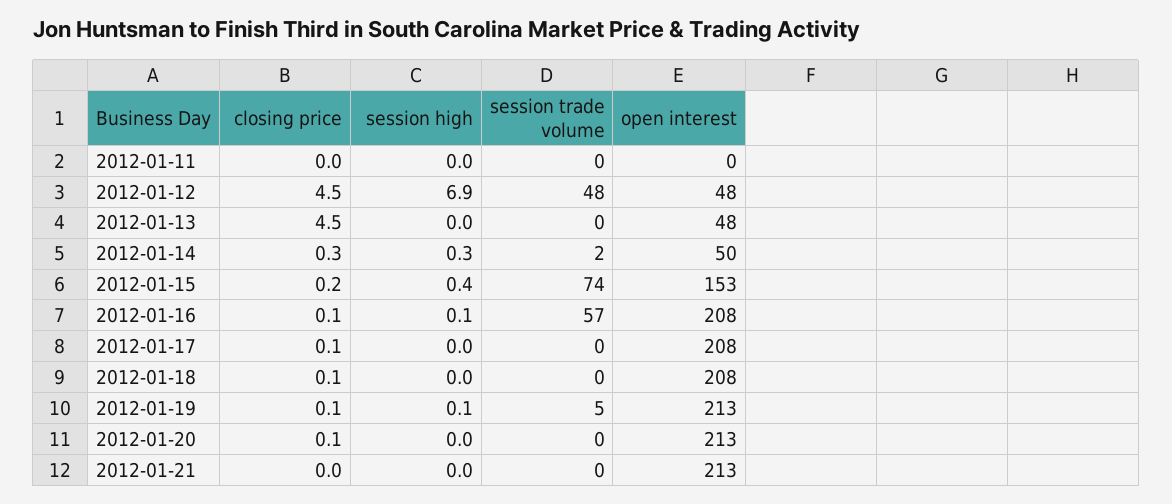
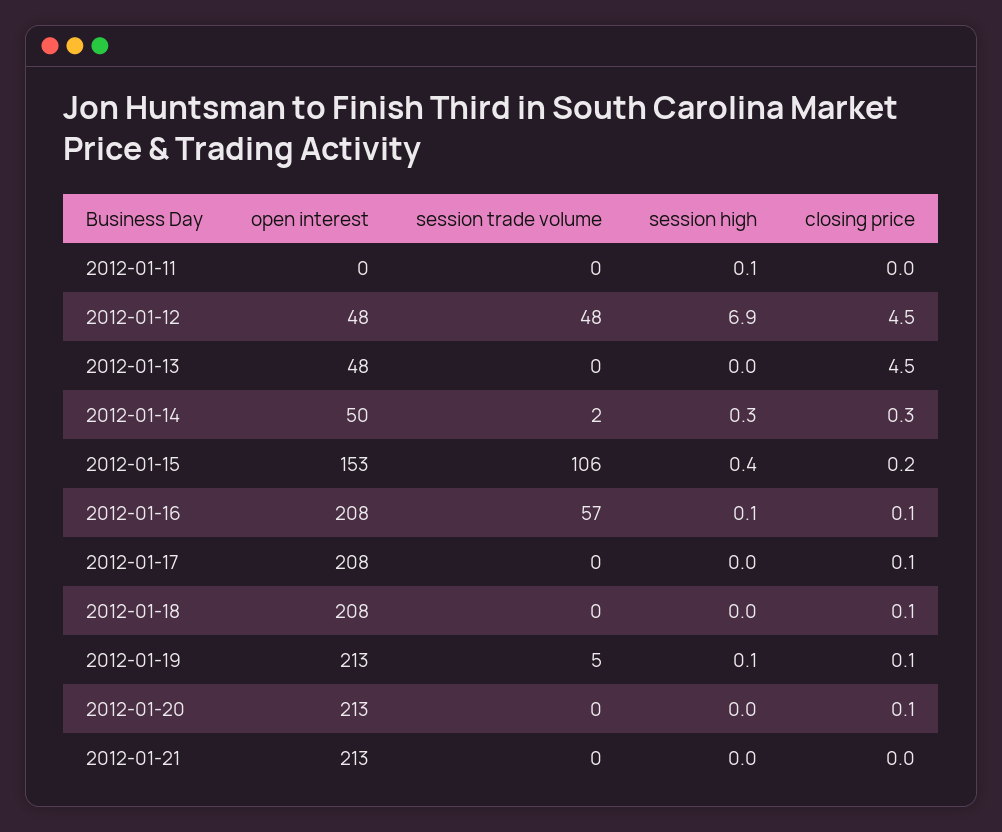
session high, 2012-01-11: 0 -> 0.1
session trade volume, 2012-01-15: 74 -> 106

